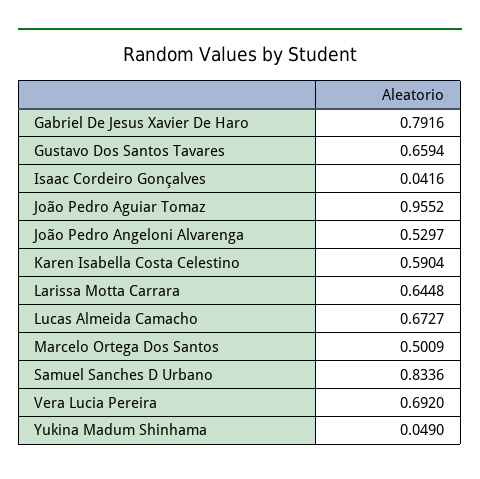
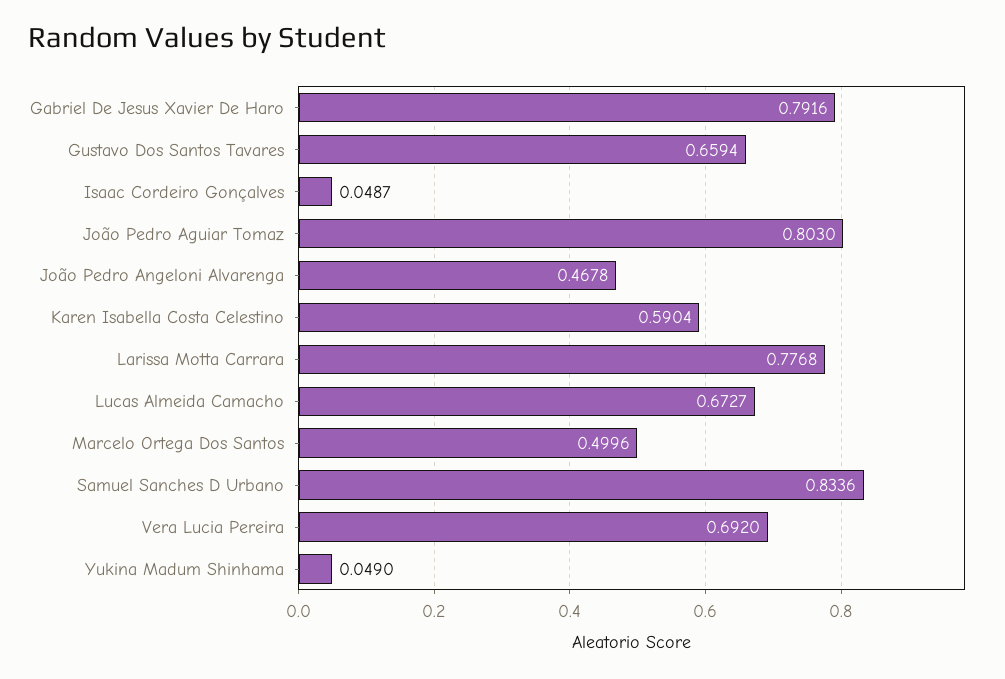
Isaac Cordeiro Gonçalves: 0.0416 -> 0.0487
João Pedro Aguiar Tomaz: 0.9552 -> 0.803
João Pedro Angeloni Alvarenga: 0.5297 -> 0.4678
Larissa Motta Carrara: 0.6448 -> 0.7768
Marcelo Ortega Dos Santos: 0.5009 -> 0.4996

